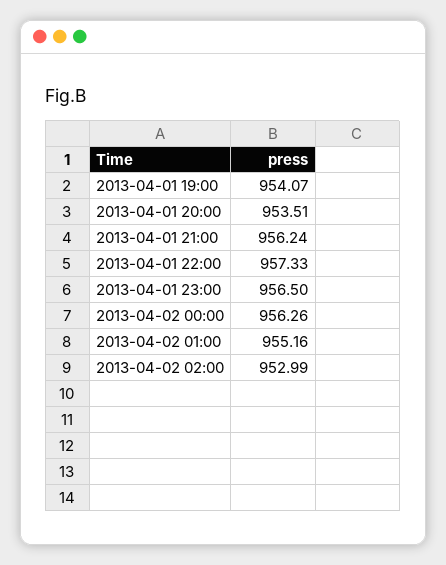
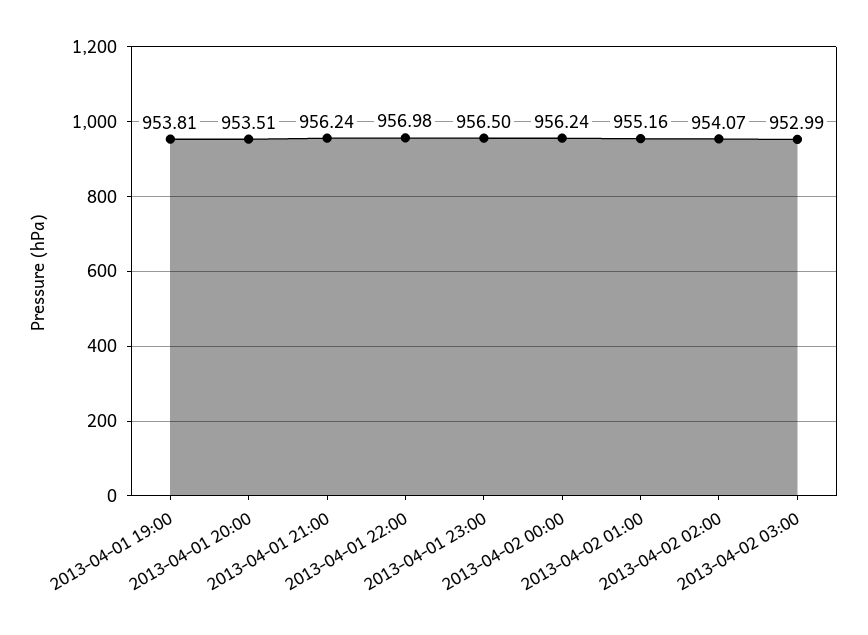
2013-04-01 19:00: 954.07 -> 953.81
2013-04-01 22:00: 957.33 -> 956.98
2013-04-02 00:00: 956.26 -> 956.24
2013-04-02 02:00: 952.99 -> 954.07
2013-04-02 03:00: none -> 952.99

